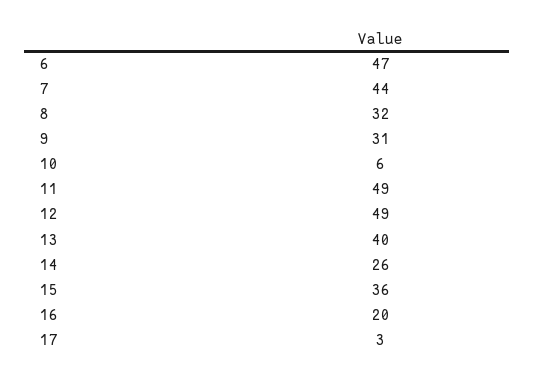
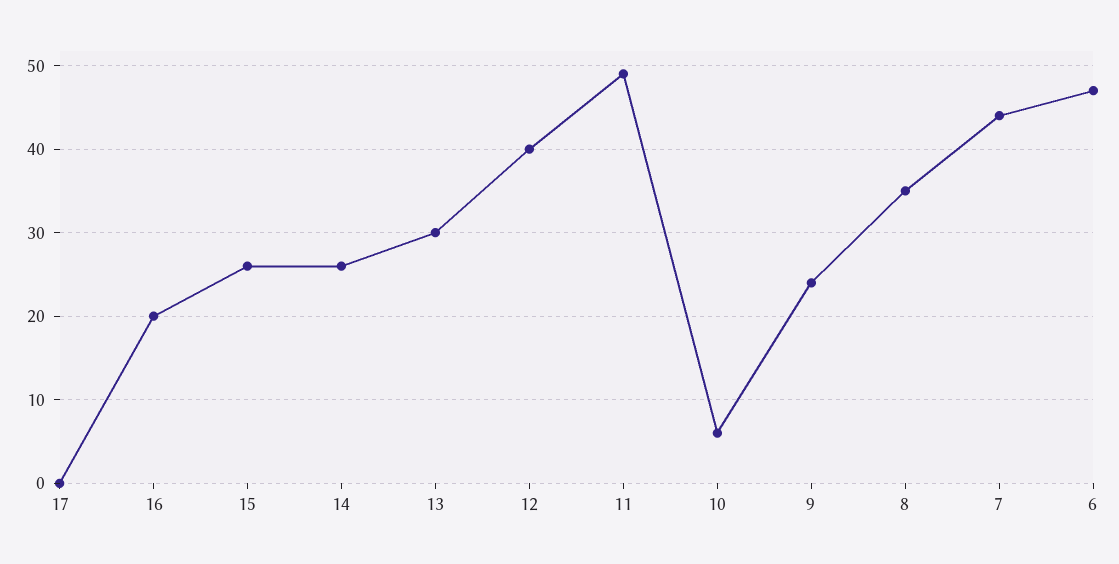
8: 32 -> 35
9: 31 -> 24
12: 49 -> 40
13: 40 -> 30
15: 36 -> 26
17: 3 -> 0

